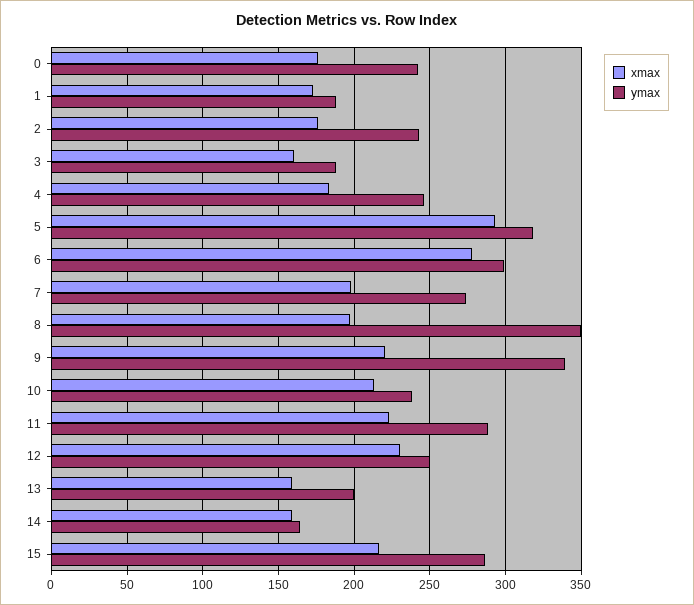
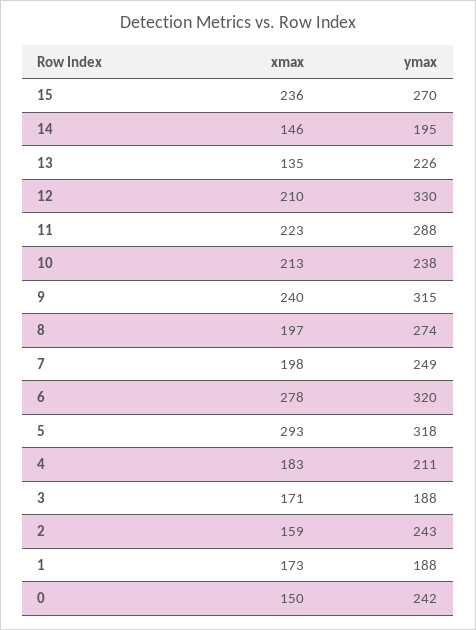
xmax, 0: 175 -> 150
xmax, 2: 175 -> 159
xmax, 3: 160 -> 171
ymax, 4: 245 -> 211
ymax, 6: 300 -> 320
ymax, 7: 275 -> 249
ymax, 8: 350 -> 274
xmax, 9: 220 -> 240
ymax, 9: 340 -> 315
xmax, 12: 230 -> 210
ymax, 12: 250 -> 330
xmax, 13: 160 -> 135
ymax, 13: 200 -> 226
xmax, 14: 160 -> 146
ymax, 14: 165 -> 195
xmax, 15: 215 -> 236
ymax, 15: 285 -> 270

